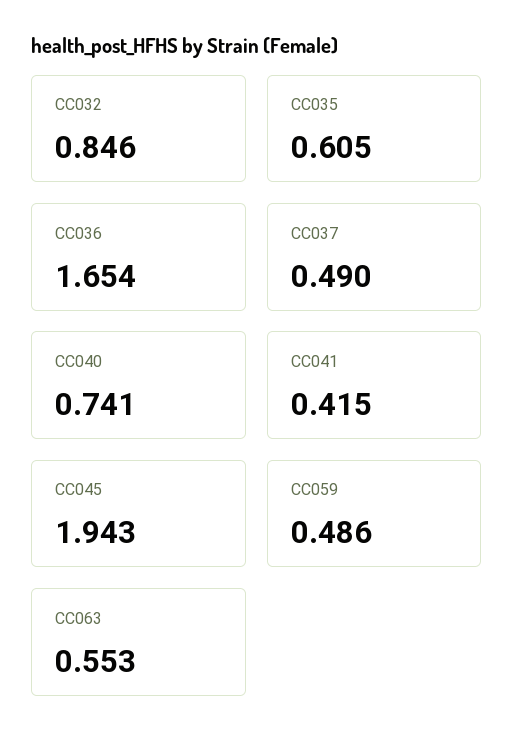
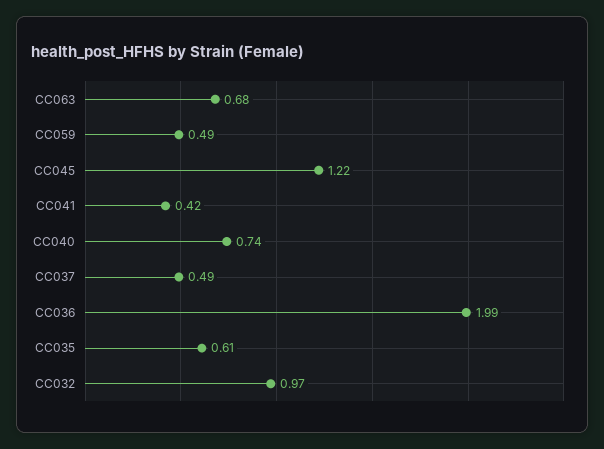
CC032: 0.846 -> 0.97
CC036: 1.654 -> 1.99
CC045: 1.943 -> 1.22
CC063: 0.553 -> 0.68

